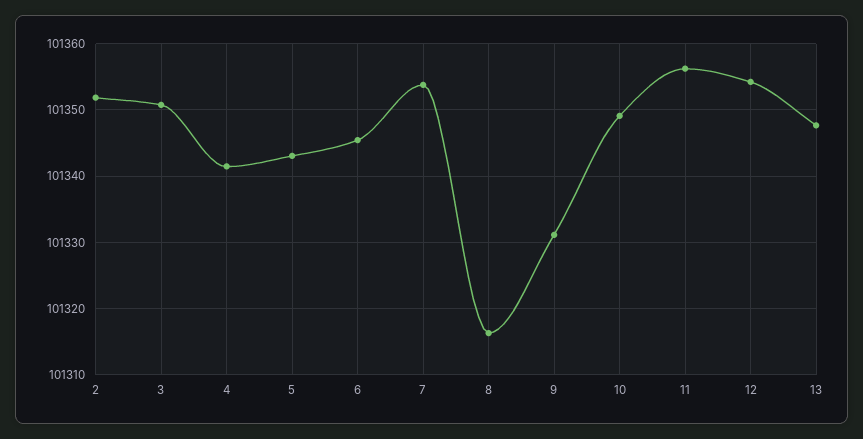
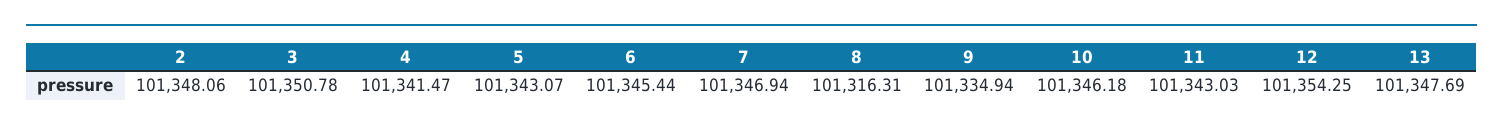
2: 101352 -> 101348.06
7: 101354 -> 101346.94
9: 101331 -> 101334.94
10: 101349 -> 101346.18
11: 101356 -> 101343.03

